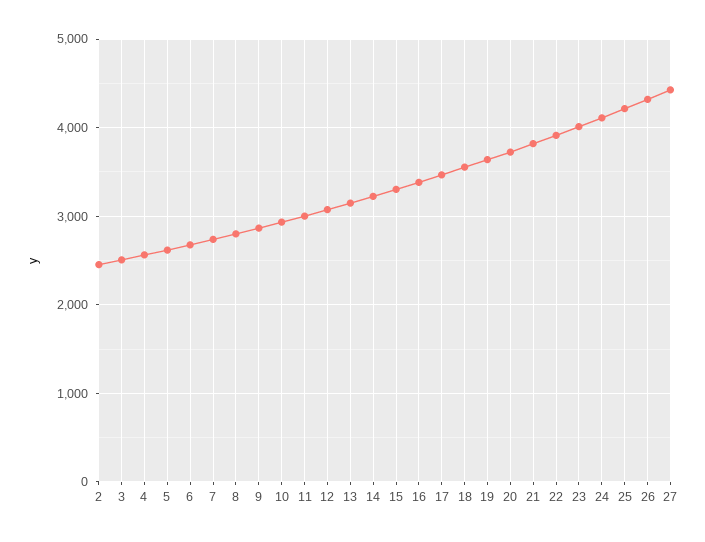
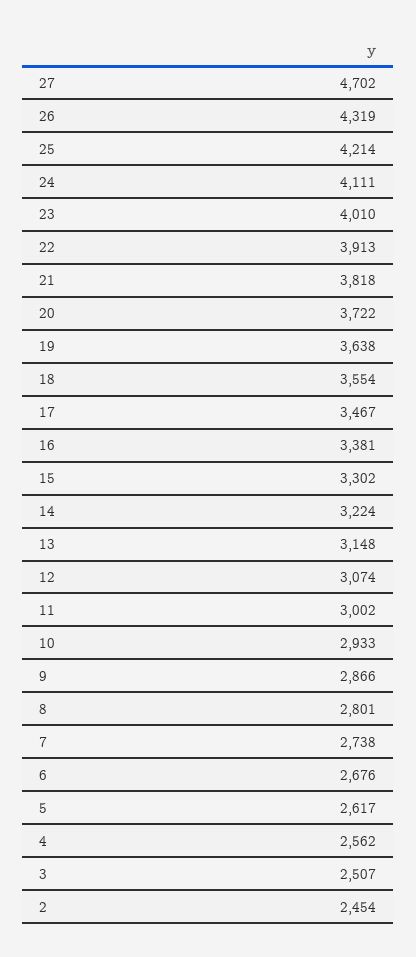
27: 4400 -> 4702

